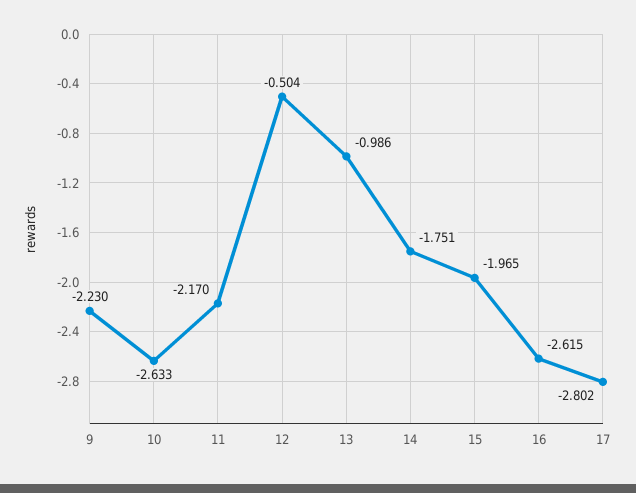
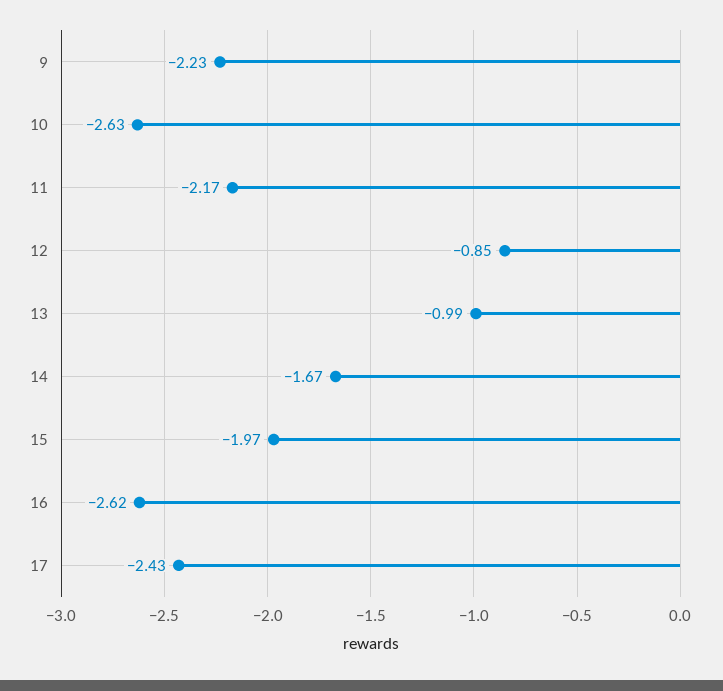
12: -0.504 -> -0.85
14: -1.751 -> -1.67
17: -2.802 -> -2.43

